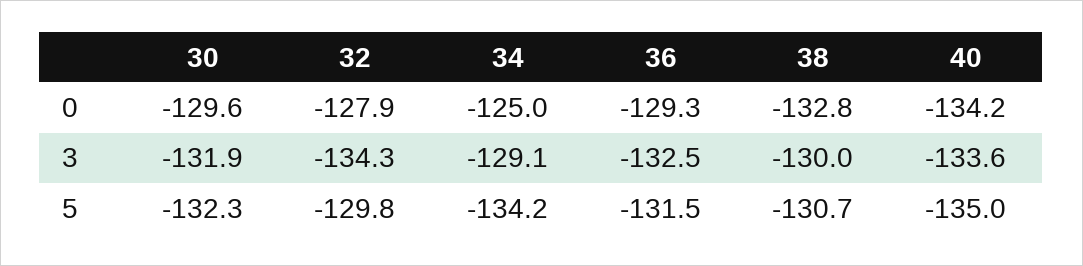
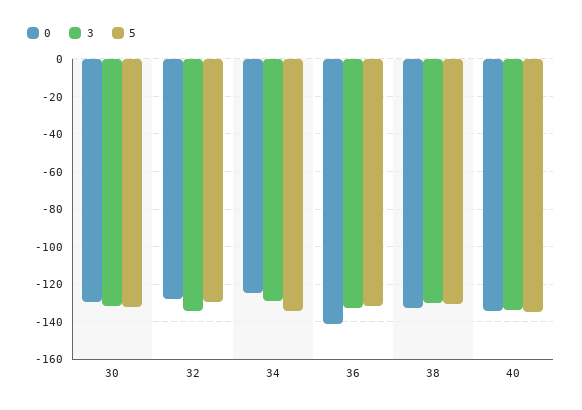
0, 36: -129.3 -> -140

